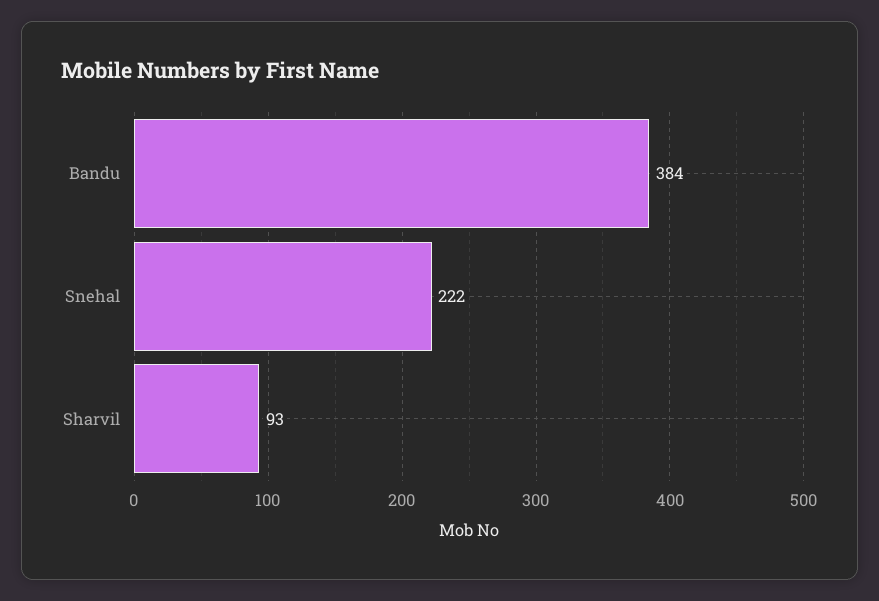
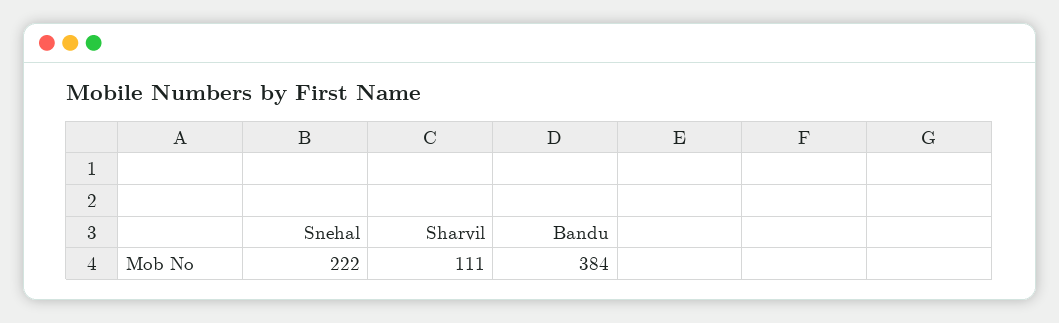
Sharvil: 93 -> 111

